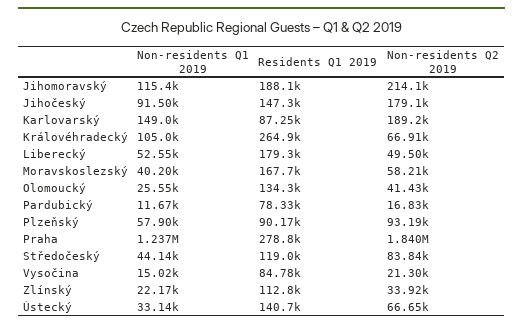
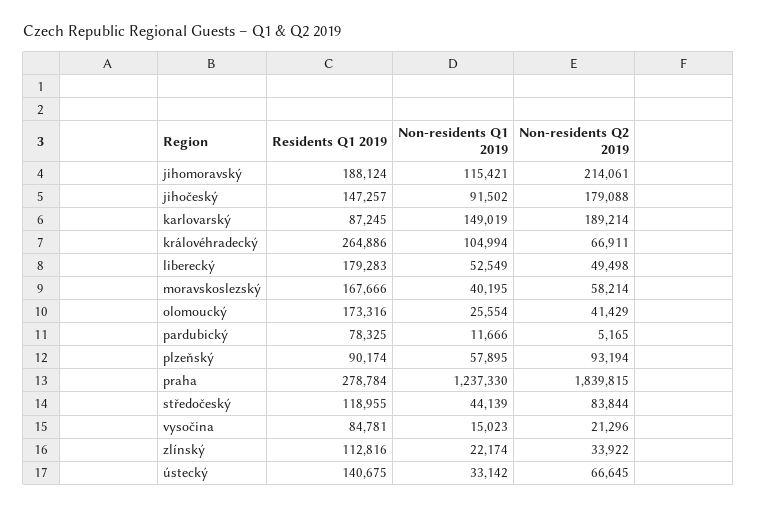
Residents Q1 2019, Olomoucký: 134300 -> 173316
Non-residents Q2 2019, Pardubický: 16830 -> 5165

